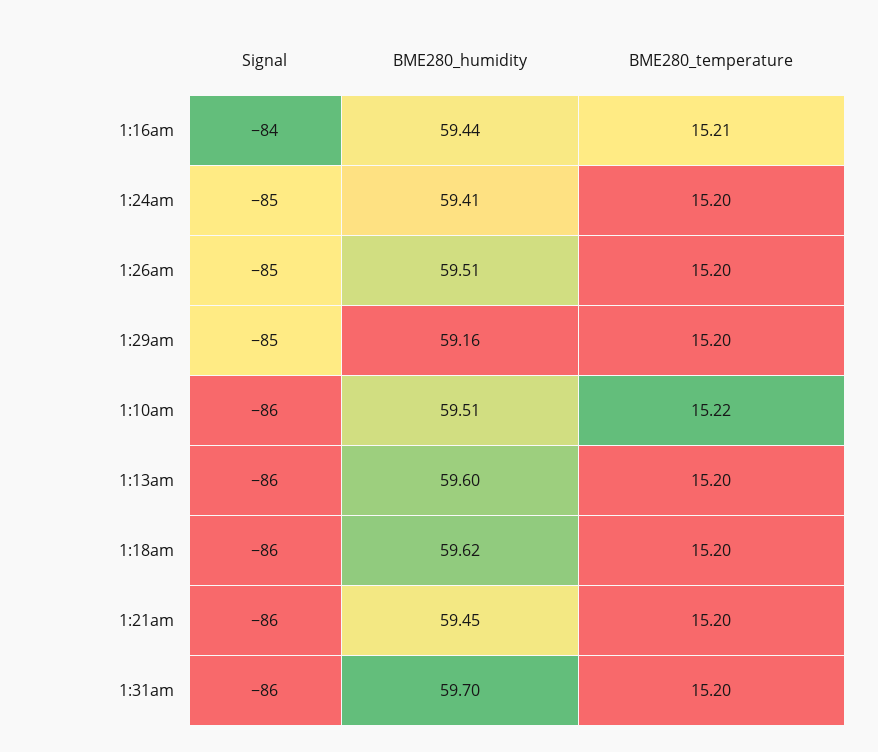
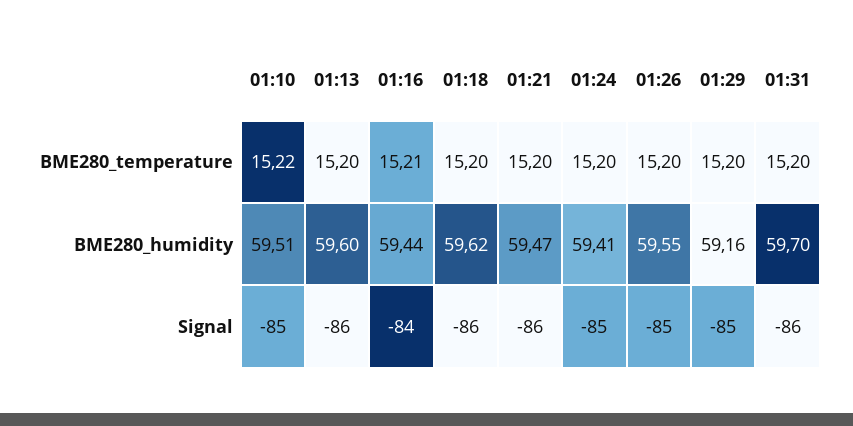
BME280_humidity, 1:26am: 59.51 -> 59.55
Signal, 1:10am: -86 -> -85
BME280_humidity, 1:21am: 59.45 -> 59.47

